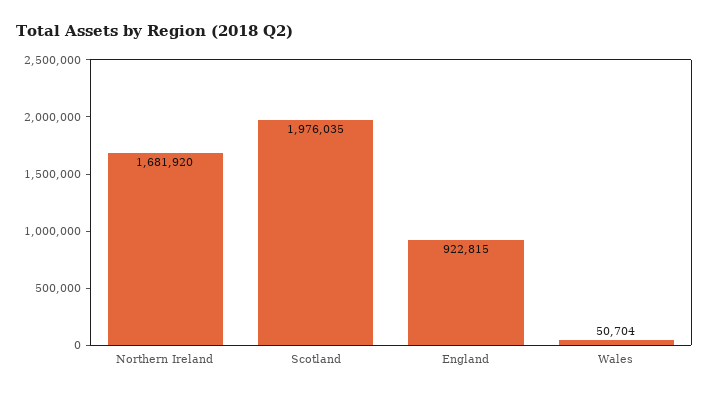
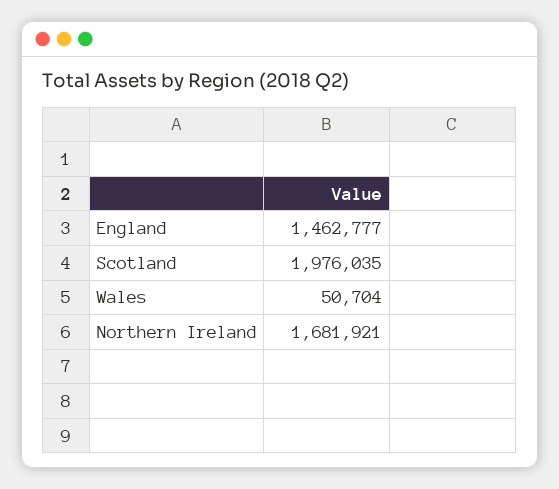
Northern Ireland: 1681920 -> 1681921
England: 922815 -> 1462777

